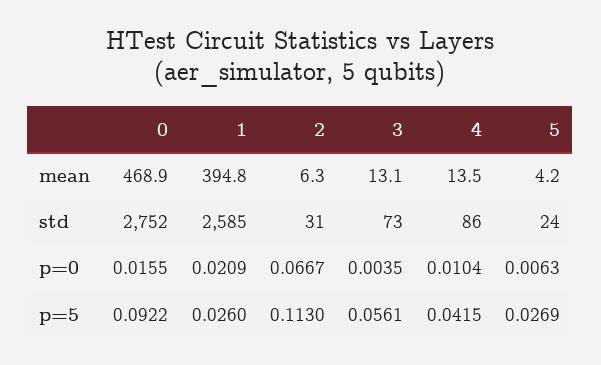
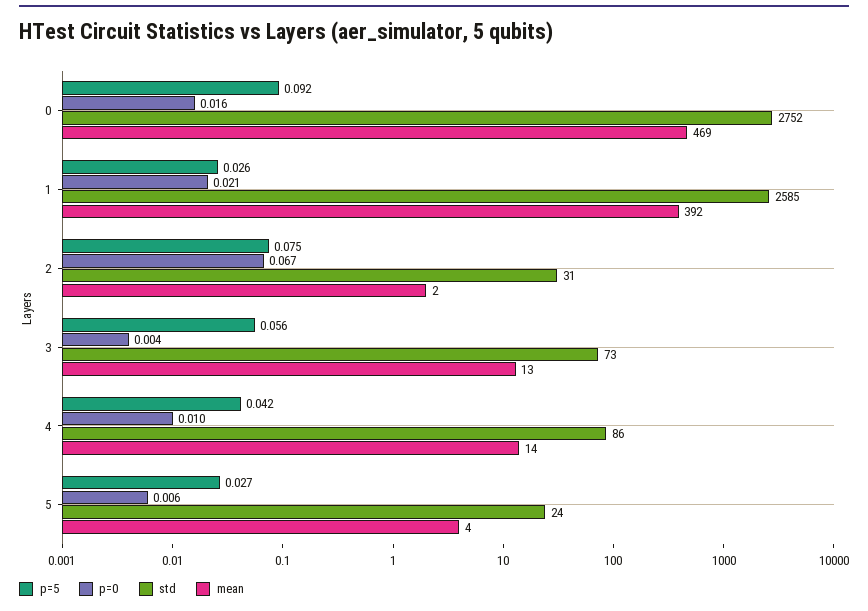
mean, 1: 394.8 -> 392
mean, 2: 6.3 -> 2
p=5, 2: 0.113 -> 0.075

